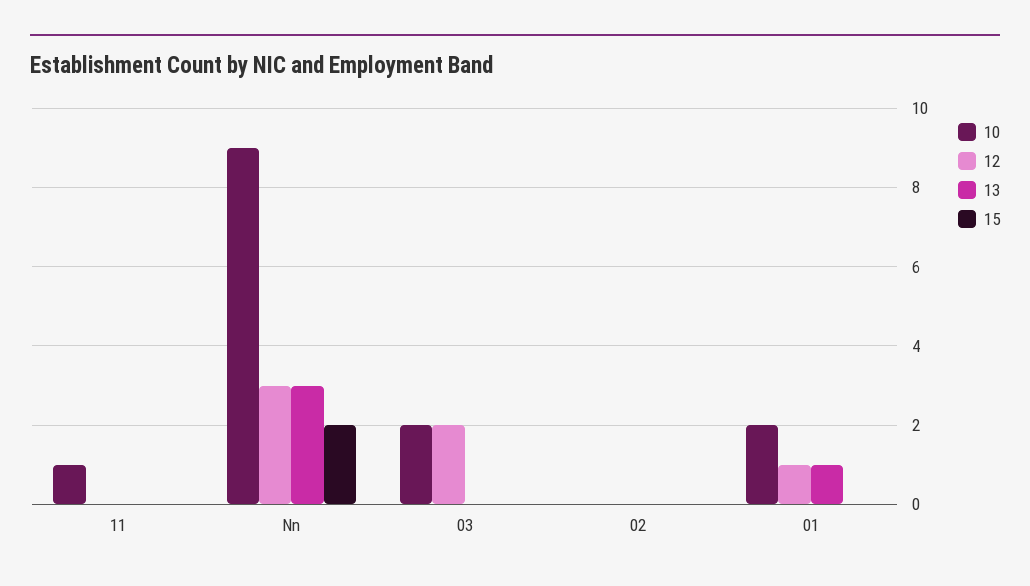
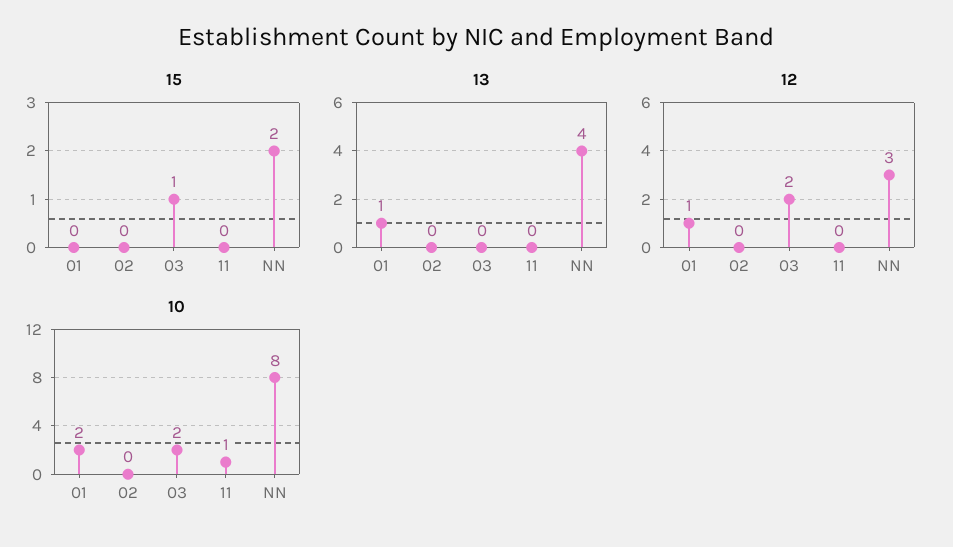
10, Nn: 9 -> 8
13, Nn: 3 -> 4
15, 03: 0 -> 1

